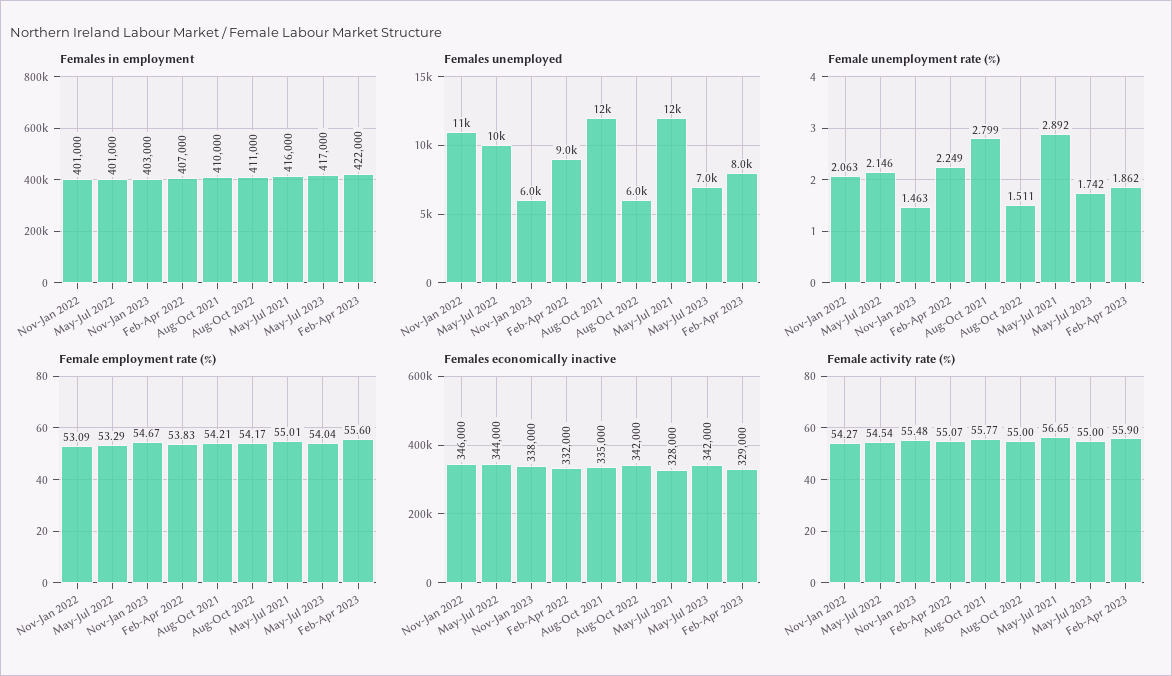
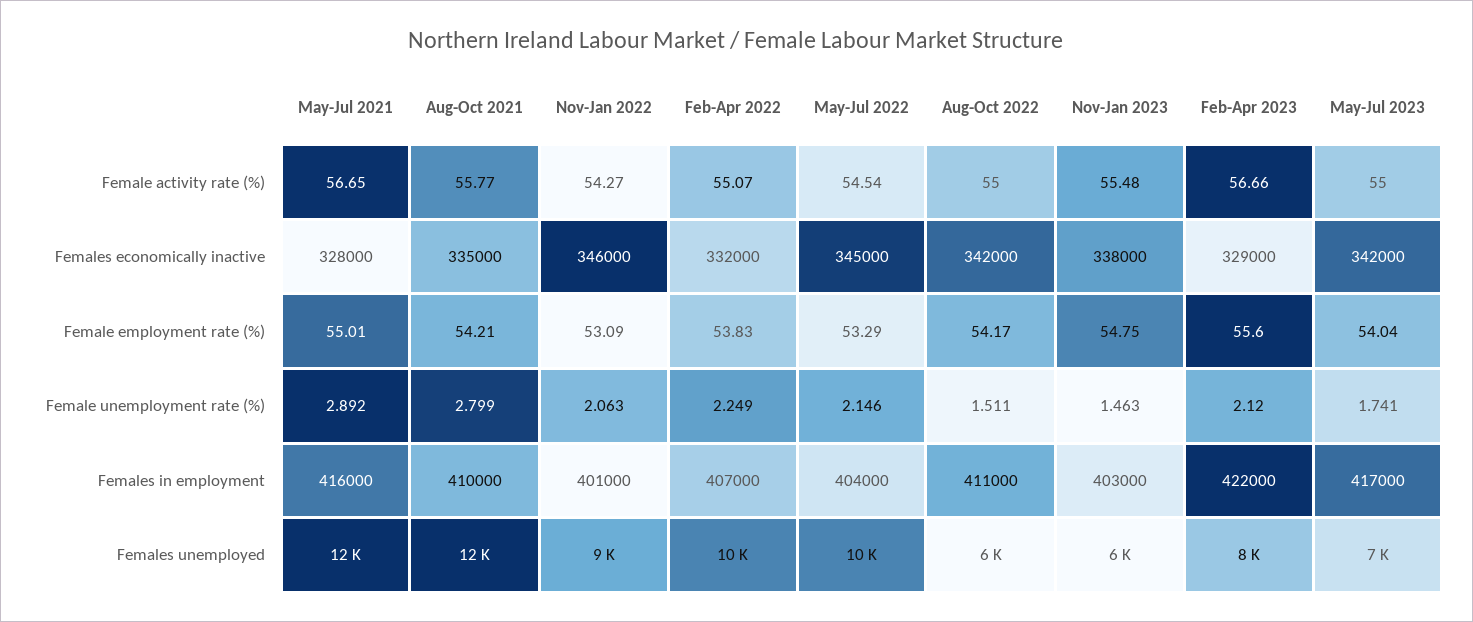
Females in employment, May-Jul 2022: 401000 -> 404000
Females unemployed, Nov-Jan 2022: 11000 -> 9000
Females unemployed, Feb-Apr 2022: 9000 -> 10000
Female unemployment rate (%), May-Jul 2023: 1.742 -> 1.741
Female unemployment rate (%), Feb-Apr 2023: 1.862 -> 2.12
Female employment rate (%), Nov-Jan 2023: 54.67 -> 54.75
Females economically inactive, May-Jul 2022: 344000 -> 345000
Female activity rate (%), Feb-Apr 2023: 55.9 -> 56.66

